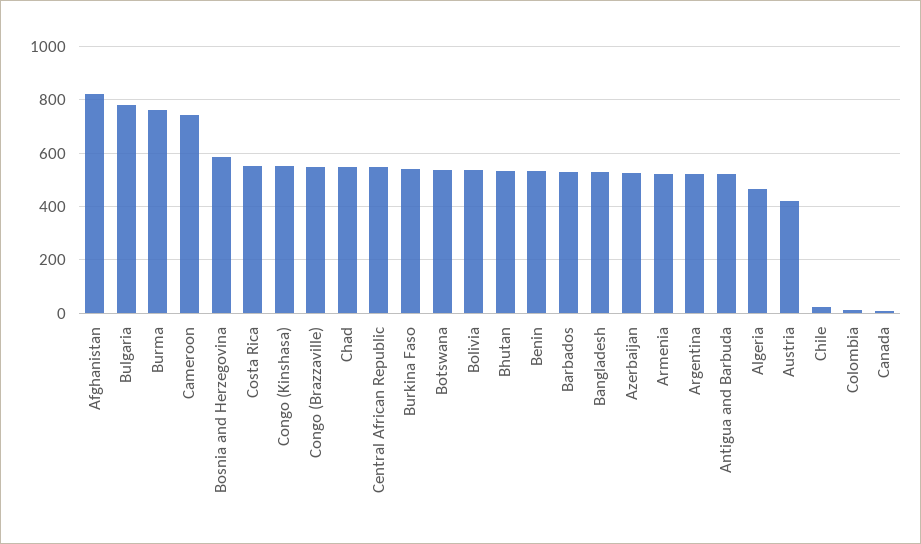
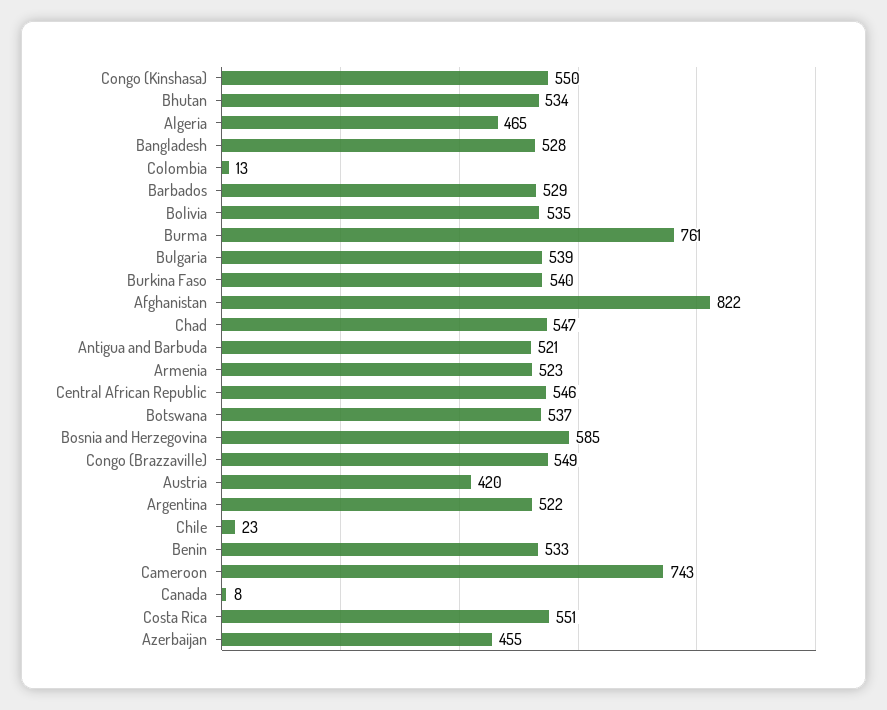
Bulgaria: 775 -> 539
Azerbaijan: 525 -> 455

